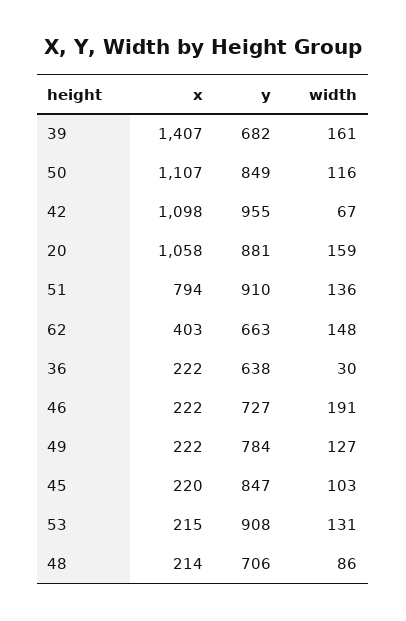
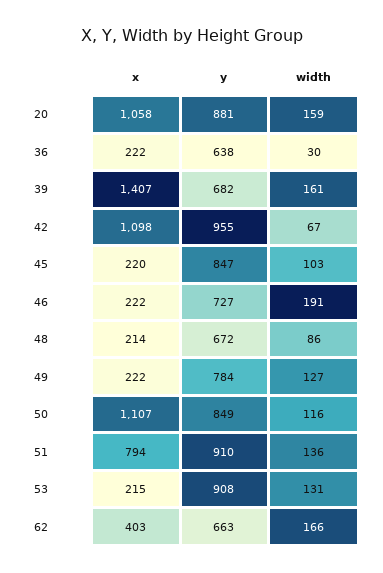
width, 62: 148 -> 166
y, 48: 706 -> 672

